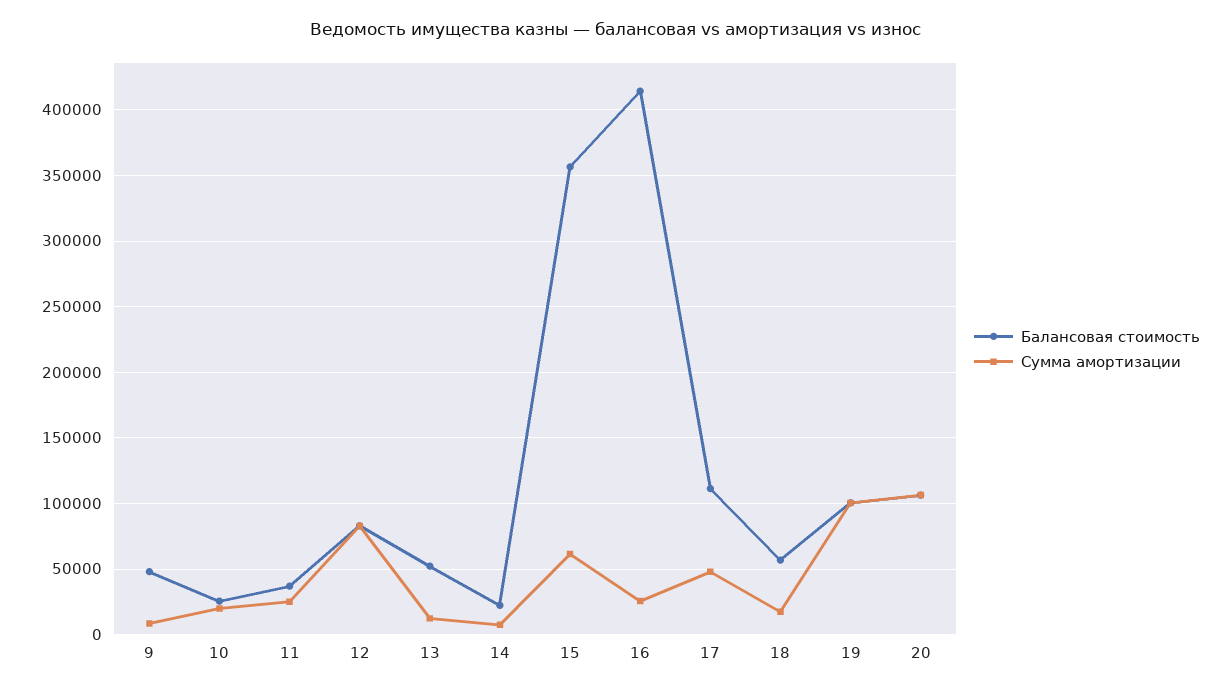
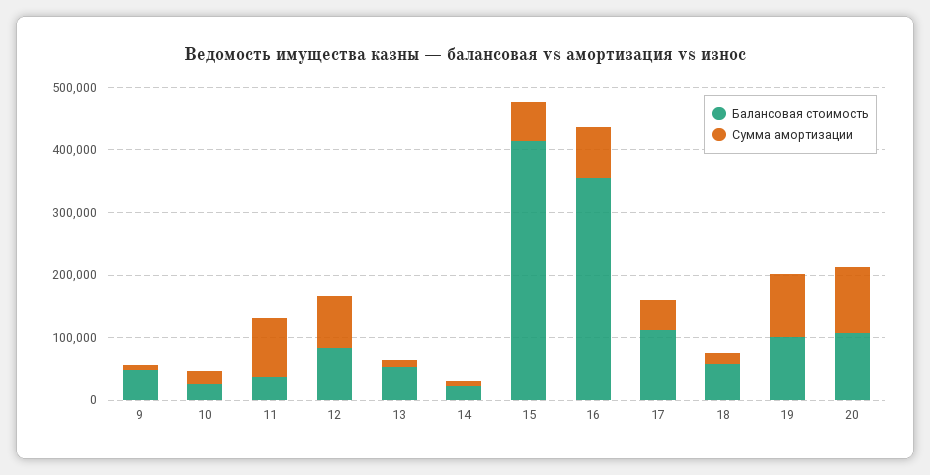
Сумма амортизации, 11: 25000 -> 100000
Балансовая стоимость, 15: 355000 -> 420000
Балансовая стоимость, 16: 415000 -> 360000
Сумма амортизации, 16: 25000 -> 80000

